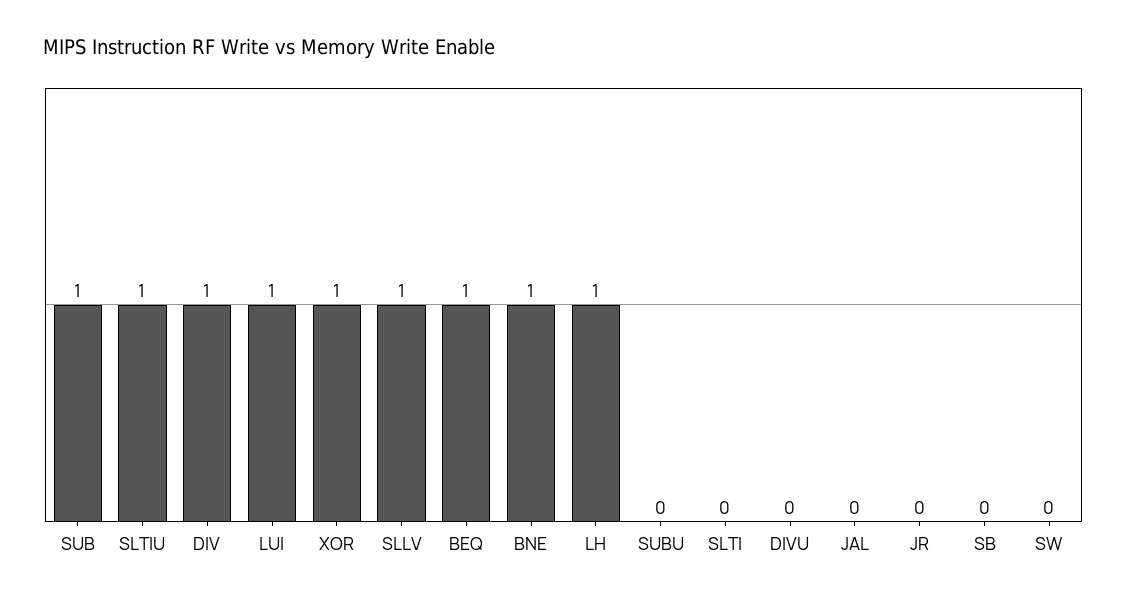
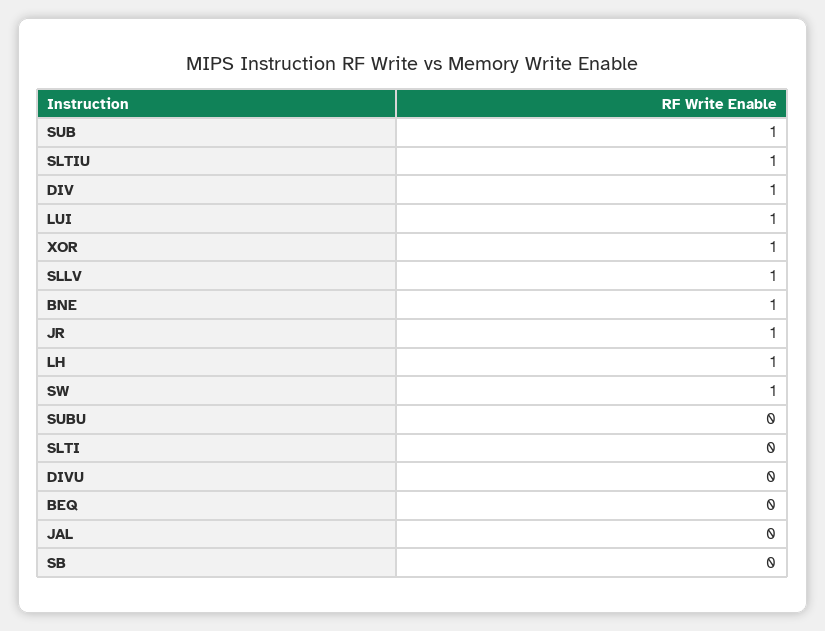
BEQ: 1 -> 0
JR: 0 -> 1
SW: 0 -> 1

